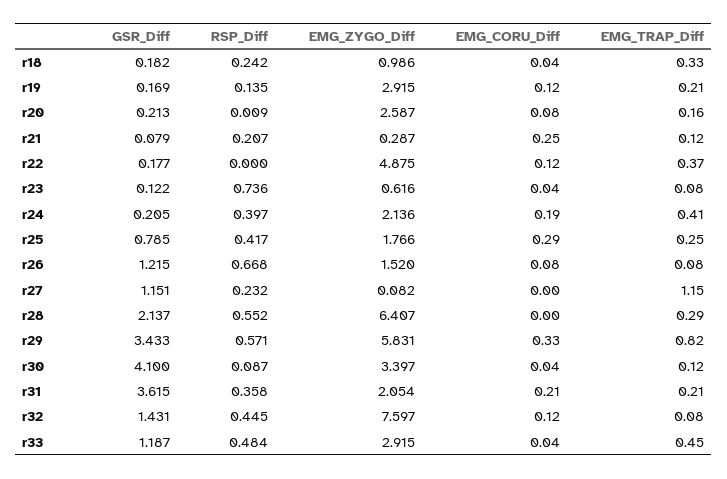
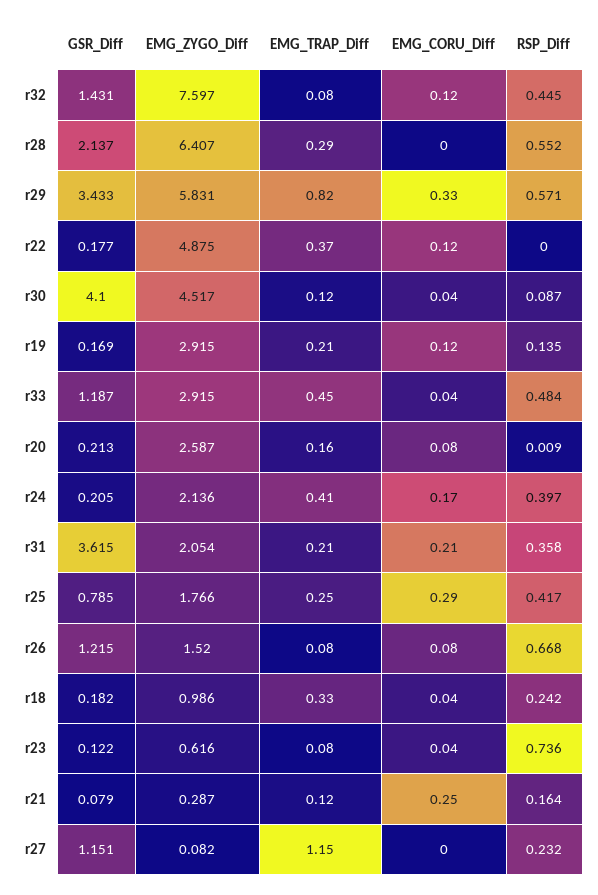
RSP_Diff, r21: 0.207 -> 0.164
EMG_CORU_Diff, r24: 0.19 -> 0.17
EMG_ZYGO_Diff, r30: 3.397 -> 4.517

